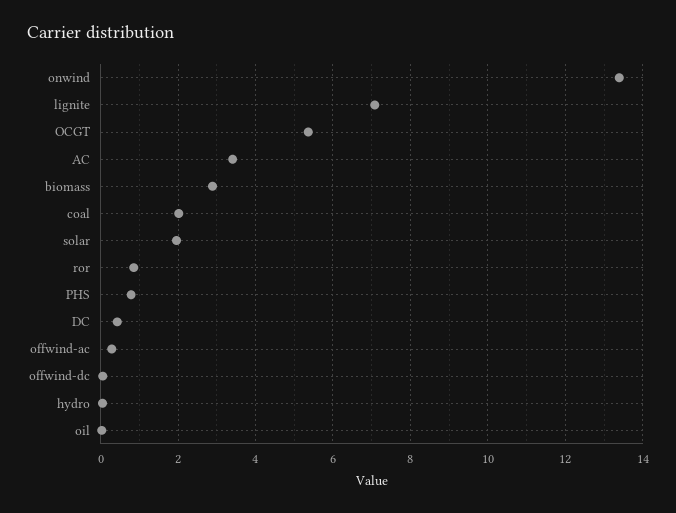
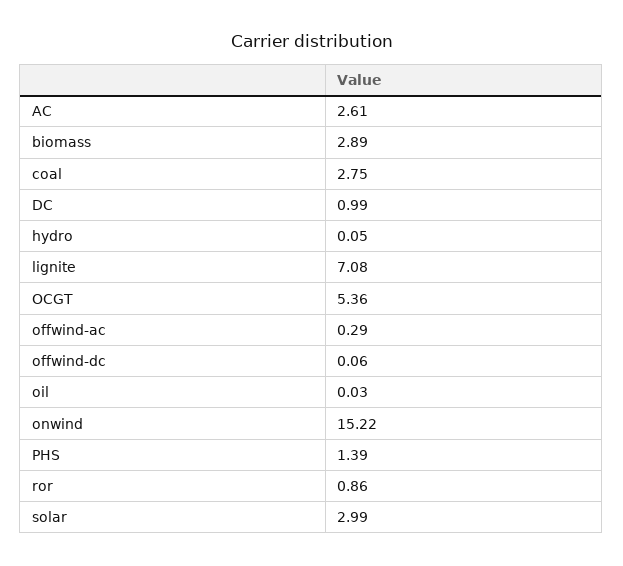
onwind: 13.4 -> 15.22
AC: 3.4 -> 2.61
coal: 2 -> 2.75
solar: 2 -> 2.99
PHS: 0.8 -> 1.39
DC: 0.4 -> 0.99

